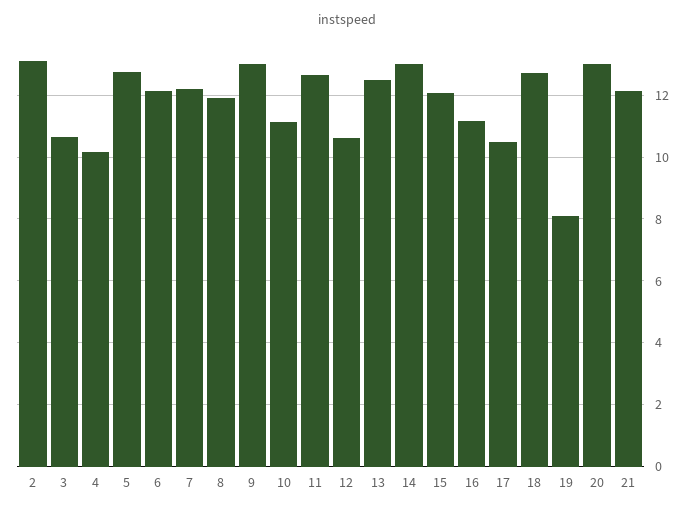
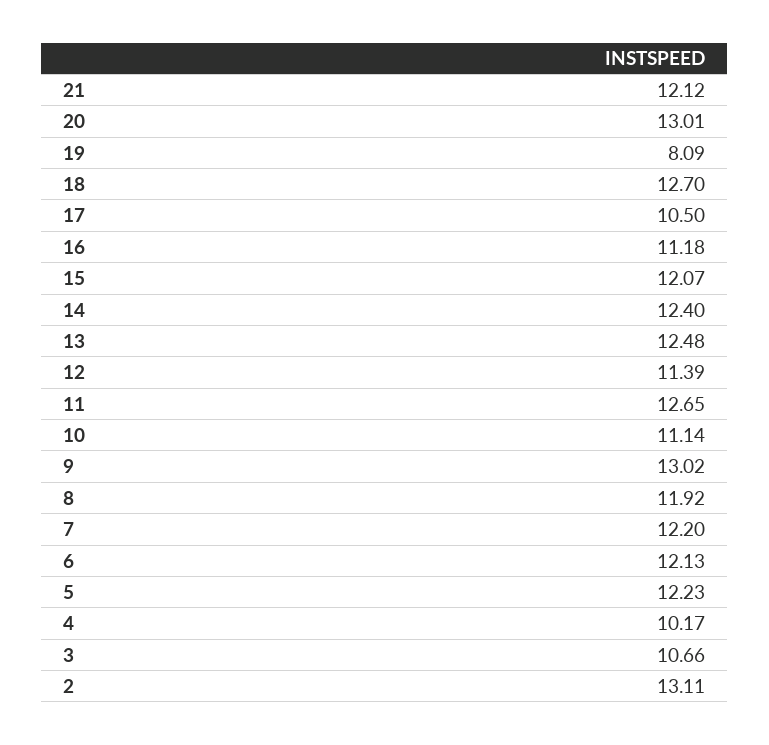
5: 12.8 -> 12.23
12: 10.6 -> 11.39
14: 13 -> 12.4

